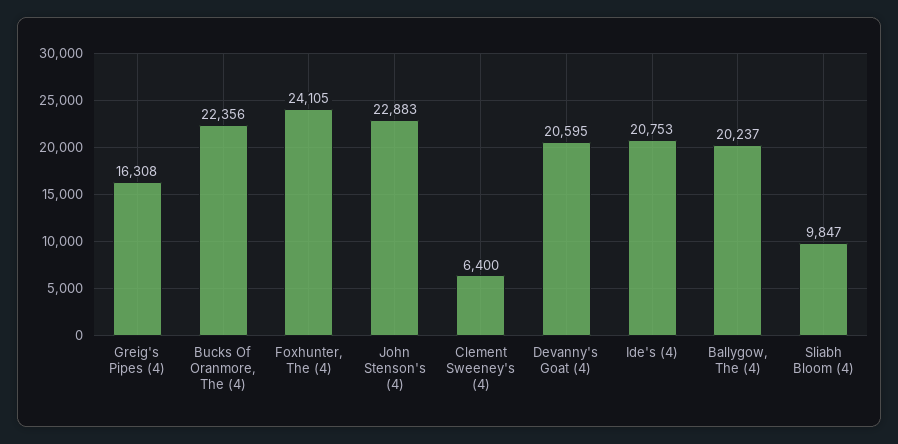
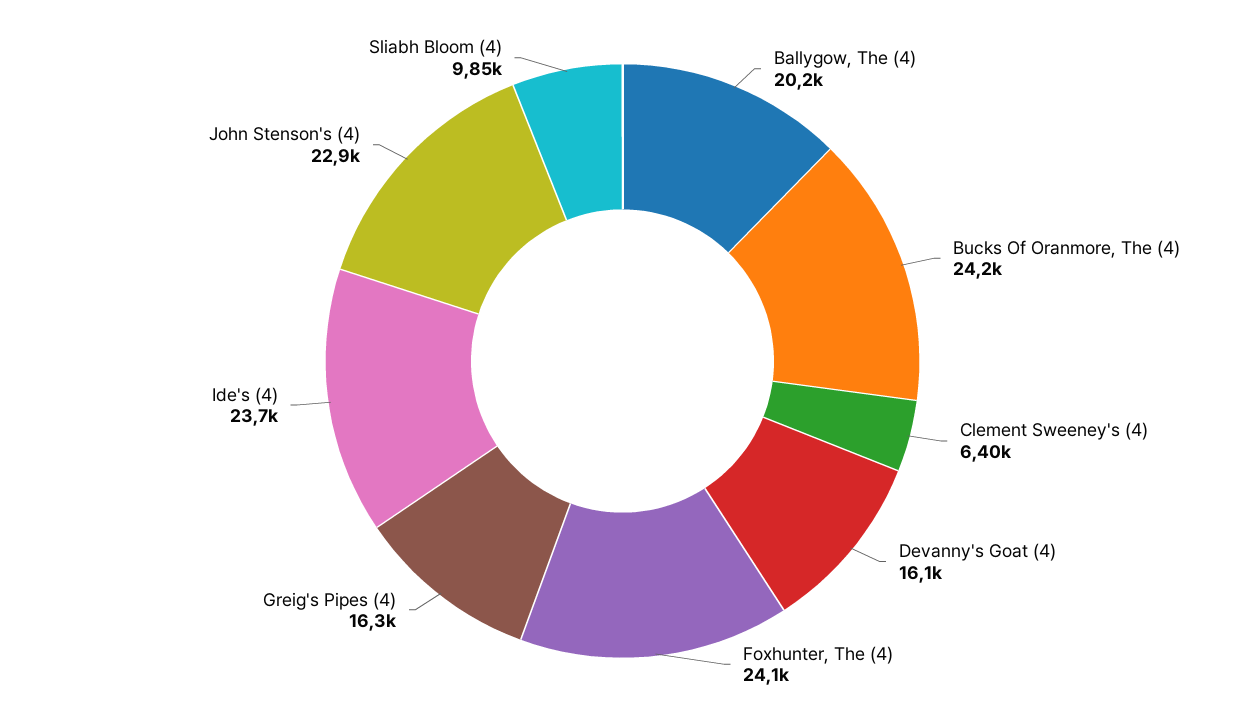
Bucks Of Oranmore, The (4): 22356 -> 24200
Devanny's Goat (4): 20595 -> 16100
Ide's (4): 20753 -> 23700

